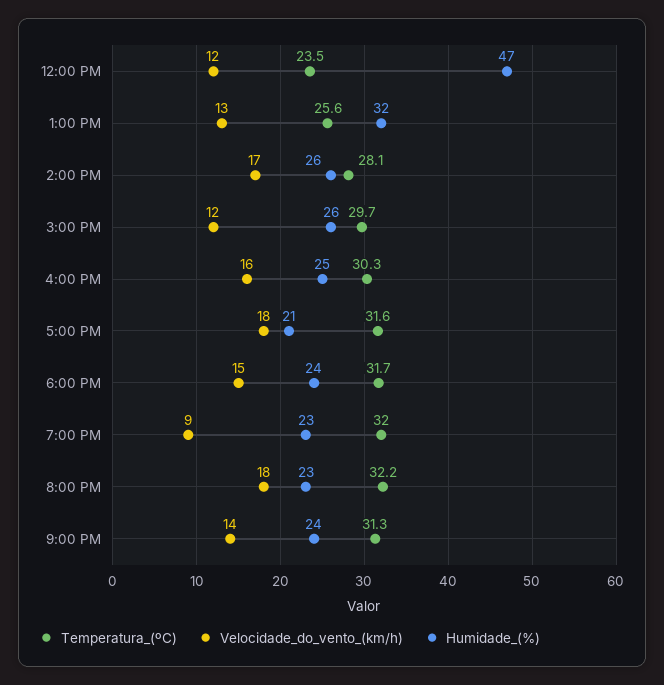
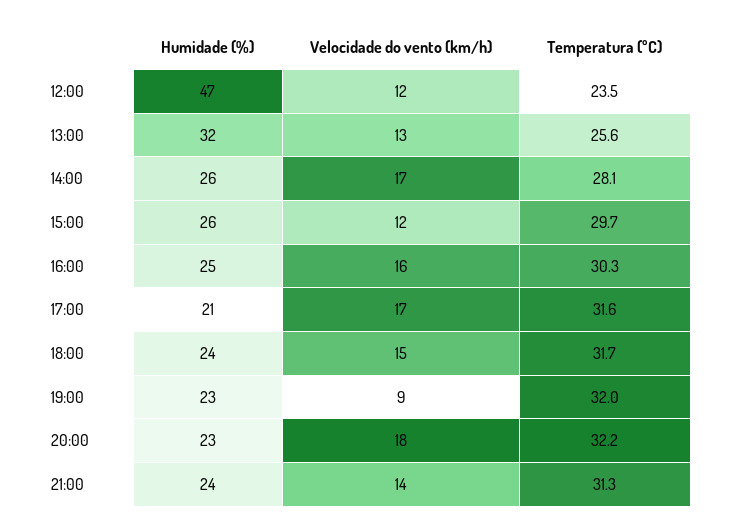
Velocidade_do_vento_(km/h), 5:00 PM: 18 -> 17

